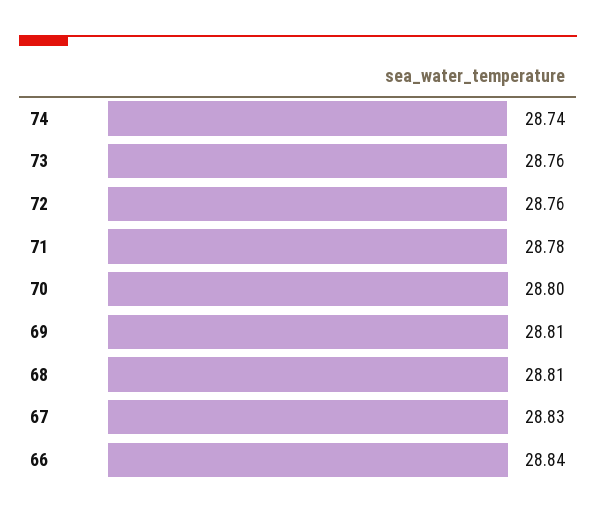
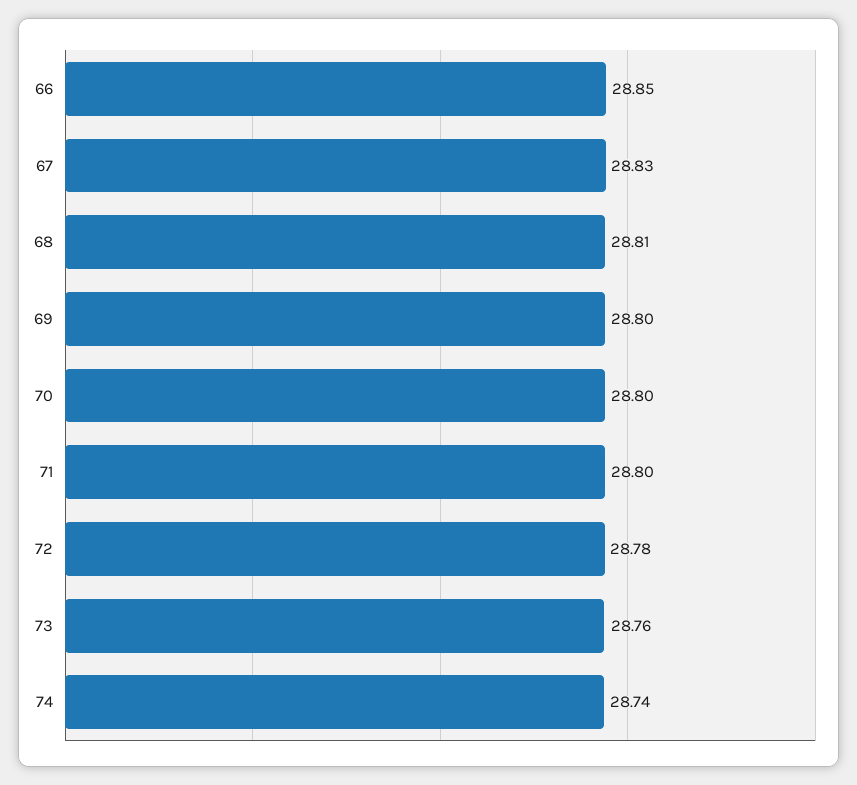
72: 28.76 -> 28.78
71: 28.78 -> 28.8
69: 28.81 -> 28.8
66: 28.84 -> 28.85

